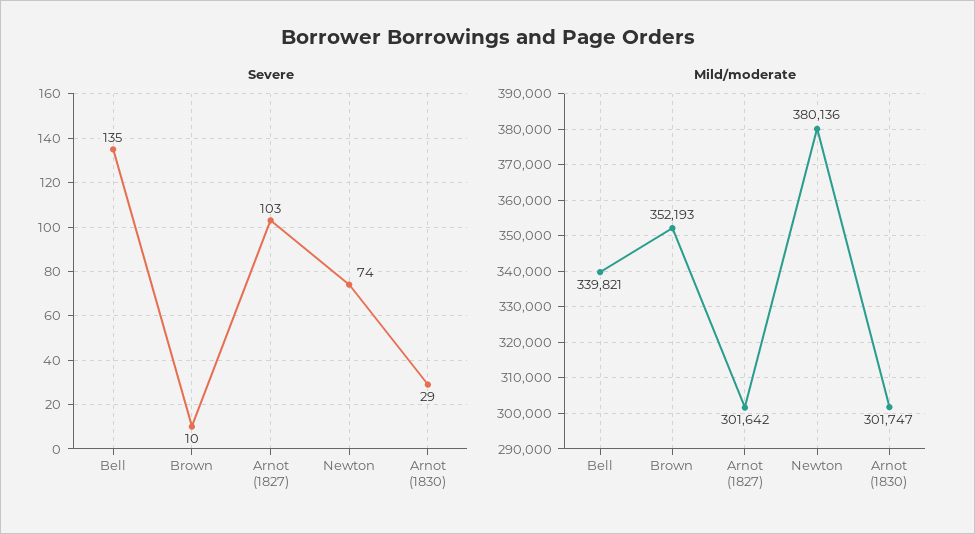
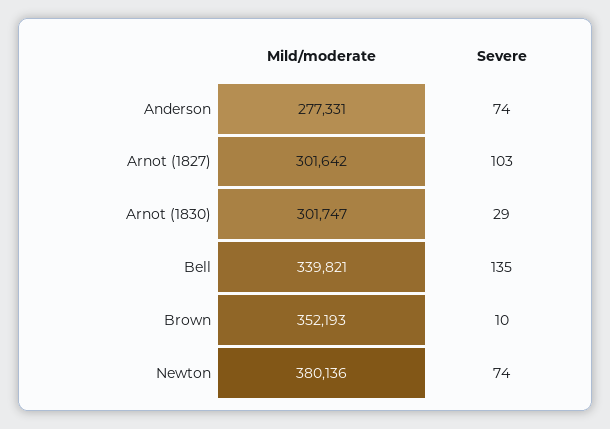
Mild/moderate, Anderson: none -> 277331
Severe, Anderson: none -> 74

